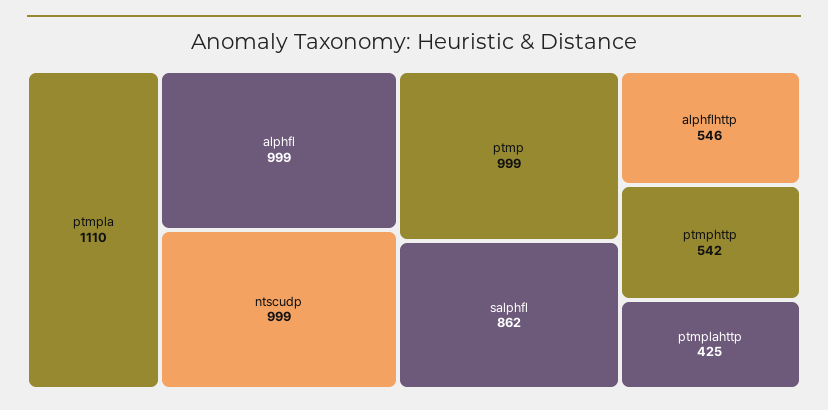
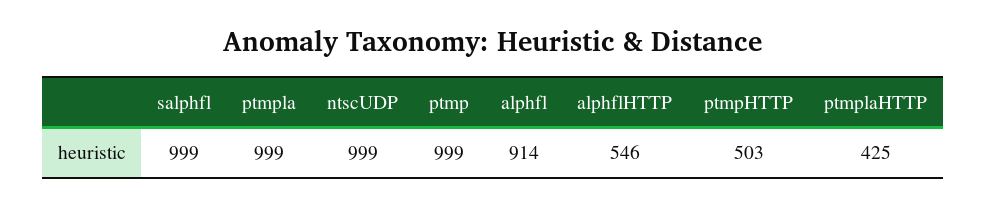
ptmpla: 1110 -> 999
alphfl: 999 -> 914
salphfl: 862 -> 999
ptmphttp: 542 -> 503

